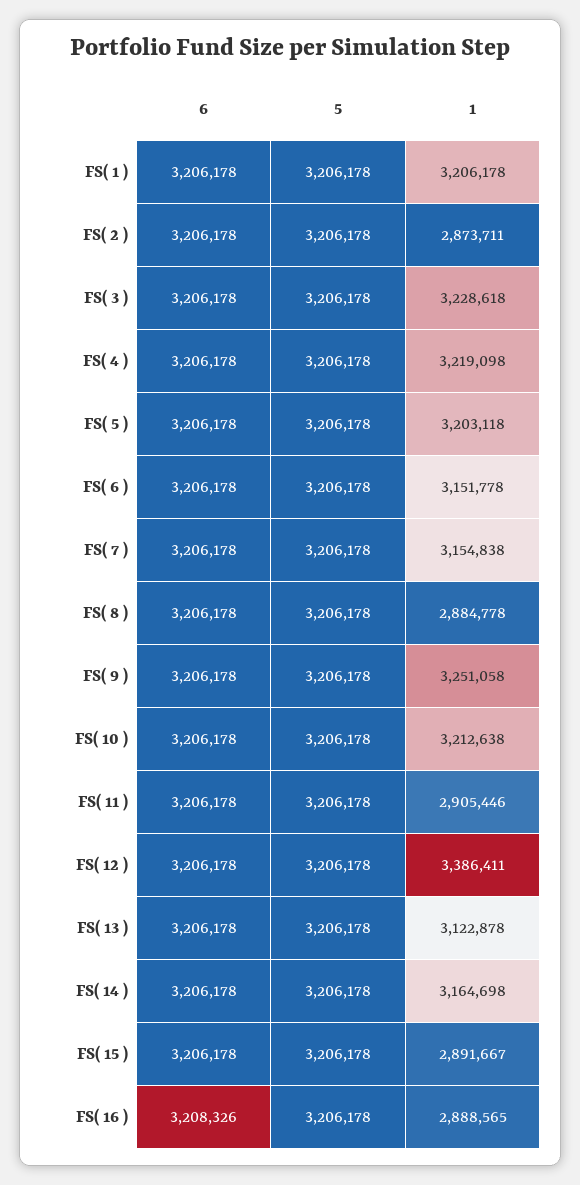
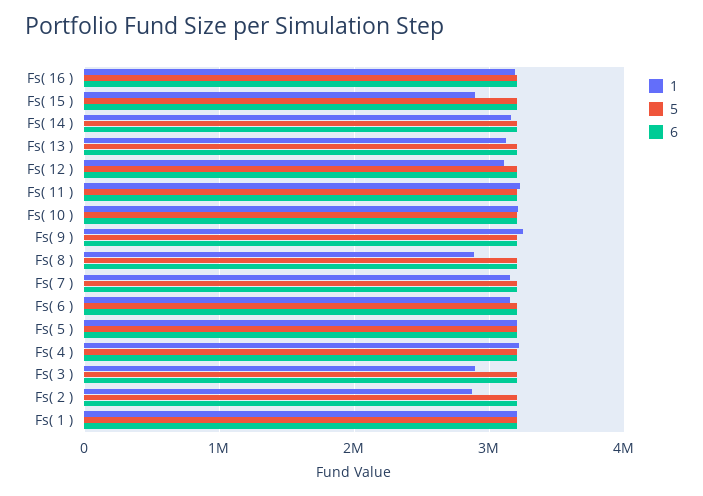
1, FS( 3 ): 3228618 -> 2900000
1, FS( 11 ): 2905446 -> 3200000
1, FS( 12 ): 3386411 -> 3100000
1, FS( 16 ): 2888565 -> 3200000

